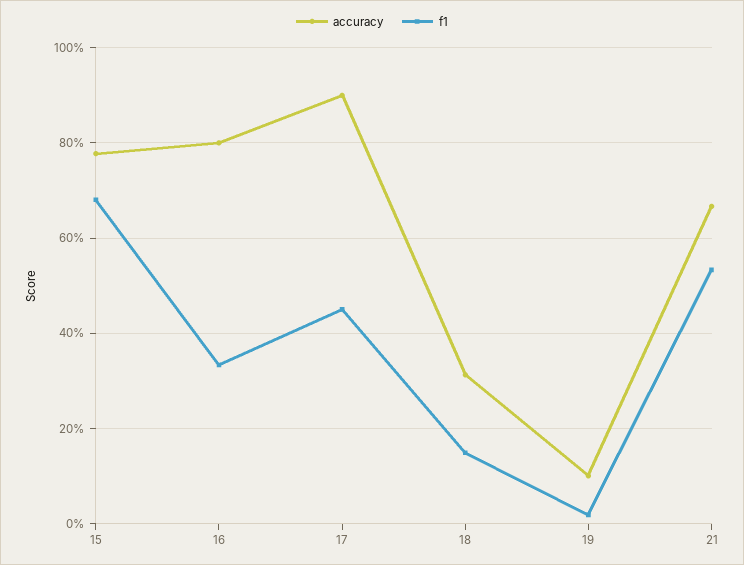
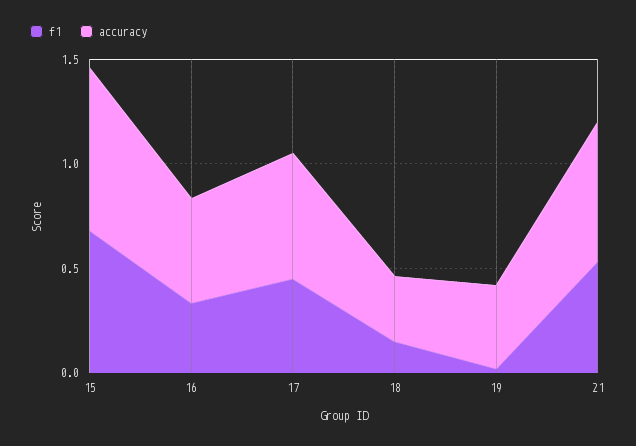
accuracy, 16: 0.8 -> 0.5
accuracy, 17: 0.9 -> 0.6
accuracy, 19: 0.1 -> 0.4

